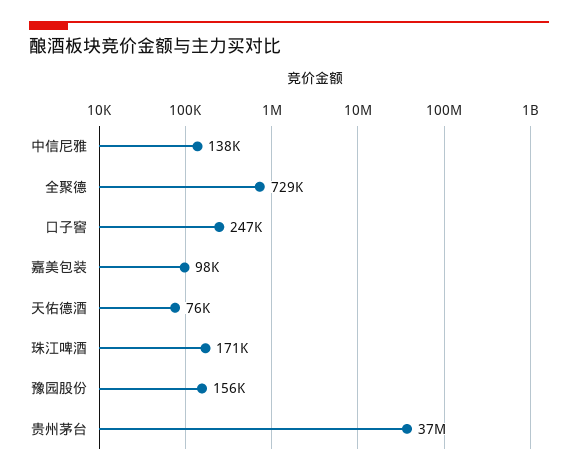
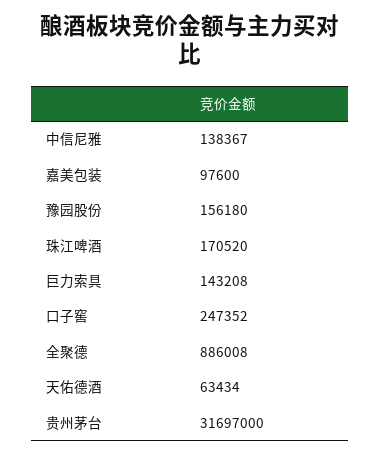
全聚德: 729000 -> 886008
天佑德酒: 76000 -> 63434
贵州茅台: 37000000 -> 31697000
巨力索具: none -> 143208

